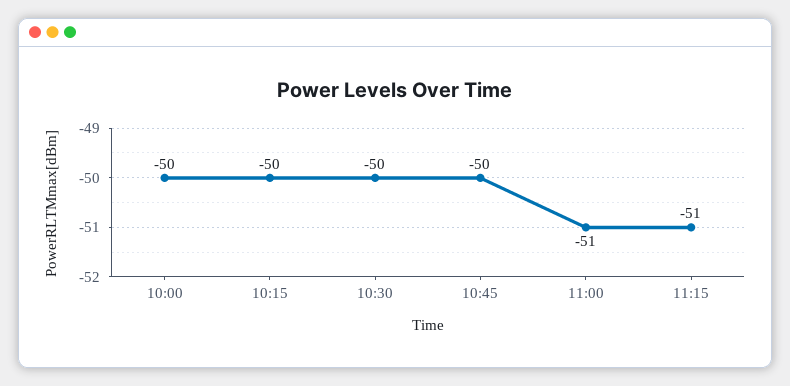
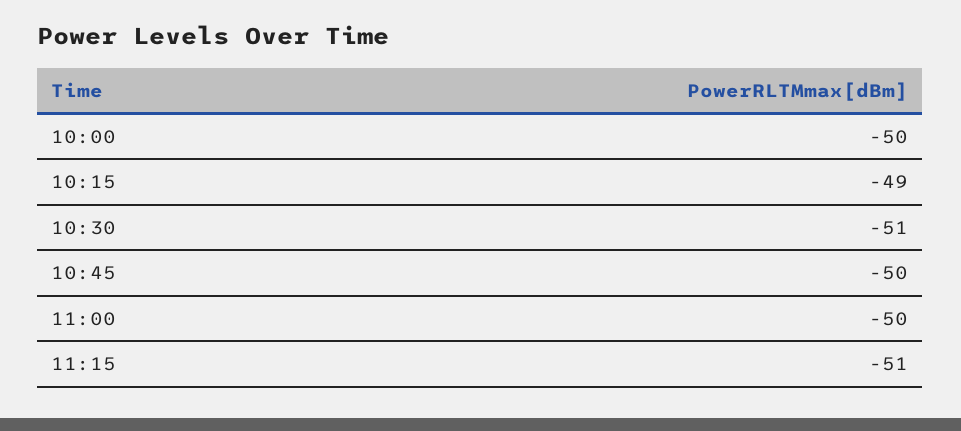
10:15: -50 -> -49
10:30: -50 -> -51
11:00: -51 -> -50

